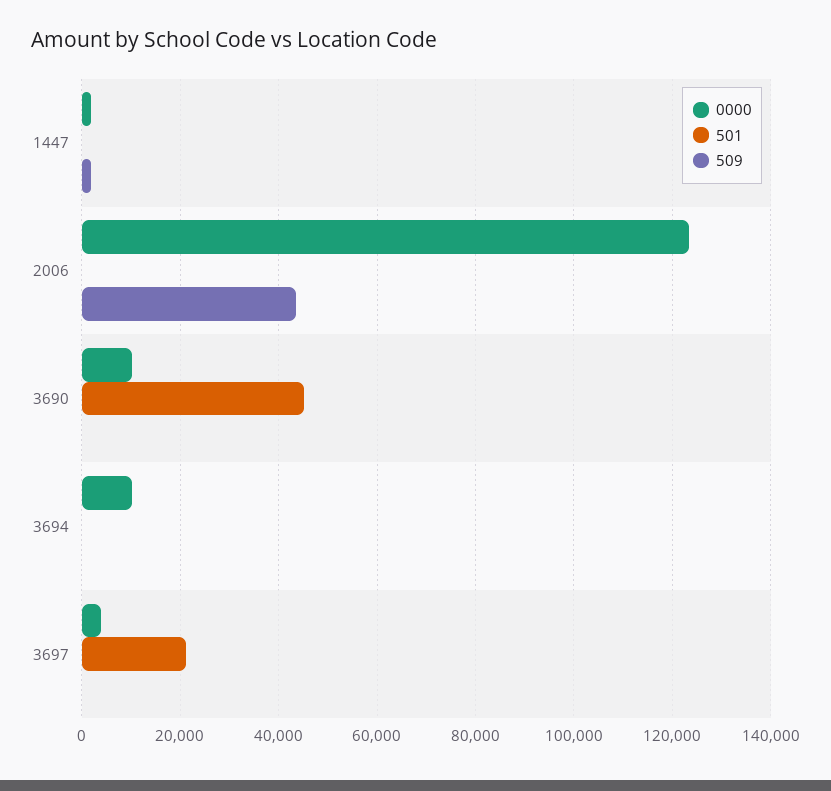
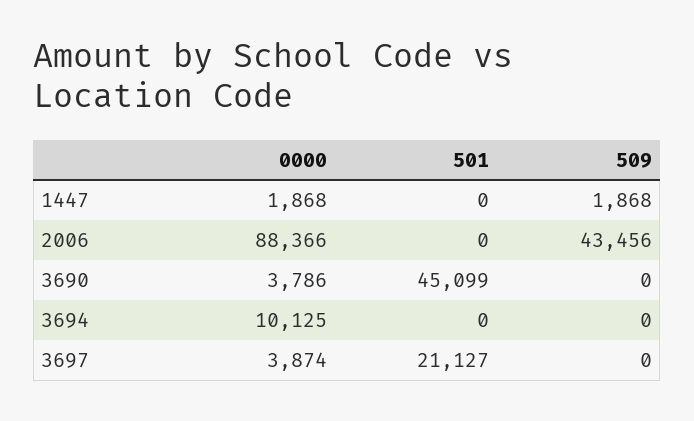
0000, 2006: 124000 -> 88366
0000, 3690: 10000 -> 3786

